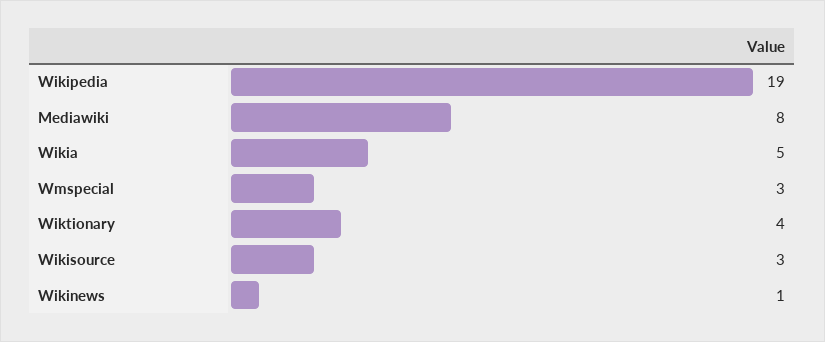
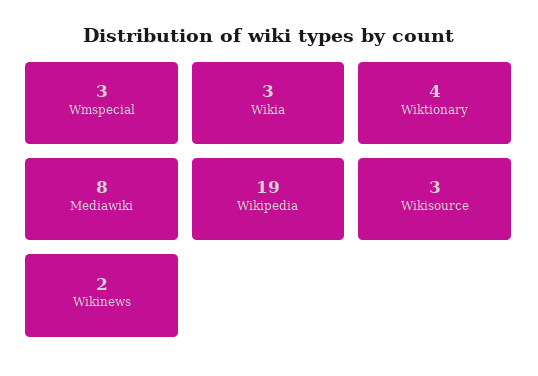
Wikia: 5 -> 3
Wikinews: 1 -> 2

